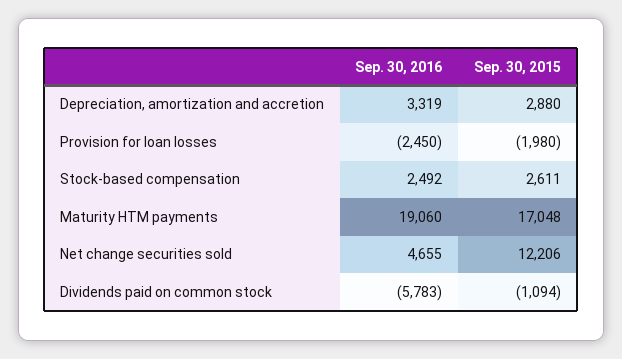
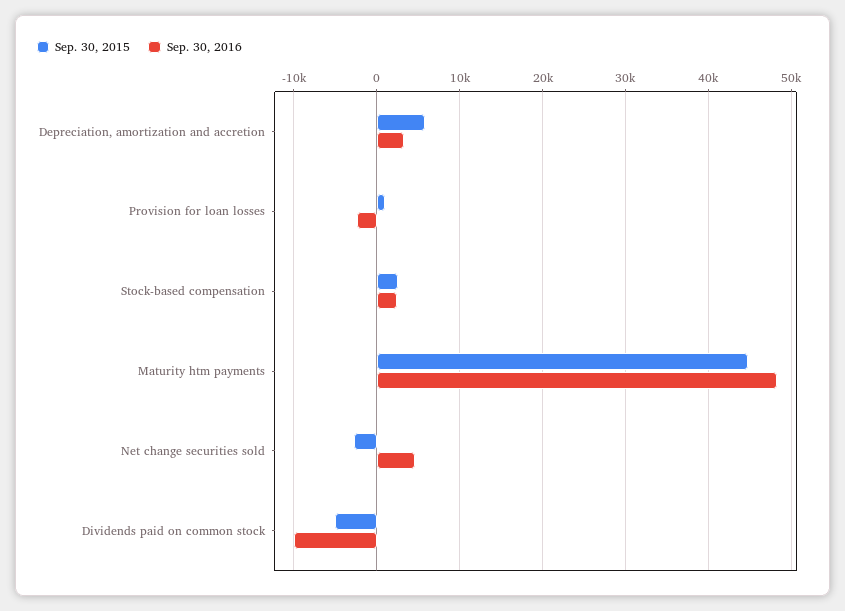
Sep. 30, 2015, Depreciation, amortization and accretion: 2880 -> 6000
Sep. 30, 2015, Provision for loan losses: -1980 -> 1000
Sep. 30, 2016, Maturity HTM payments: 19060 -> 48000
Sep. 30, 2015, Maturity HTM payments: 17048 -> 45000
Sep. 30, 2015, Net change securities sold: 12206 -> -3000
Sep. 30, 2016, Dividends paid on common stock: -5783 -> -10000
Sep. 30, 2015, Dividends paid on common stock: -1094 -> -5000

